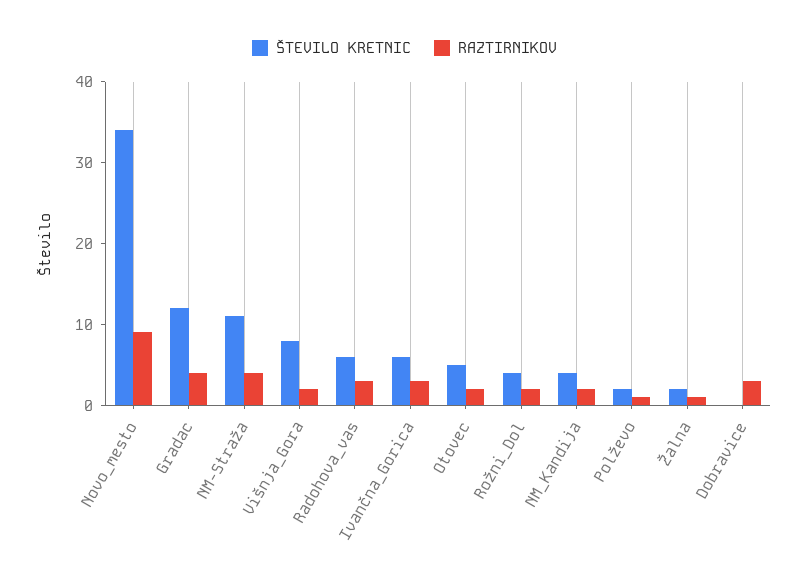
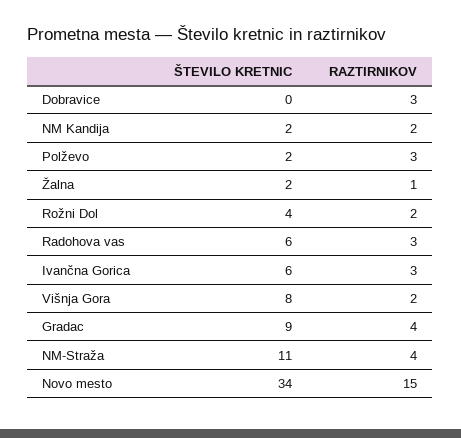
RAZTIRNIKOV, Novo_mesto: 9 -> 15
ŠTEVILO KRETNIC, Gradac: 12 -> 9
ŠTEVILO KRETNIC, Otovec: 5 -> none
RAZTIRNIKOV, Otovec: 2 -> none
ŠTEVILO KRETNIC, NM_Kandija: 4 -> 2
RAZTIRNIKOV, Polževo: 1 -> 3

